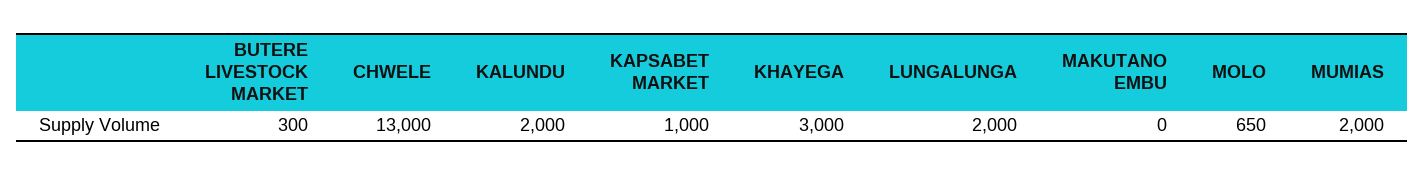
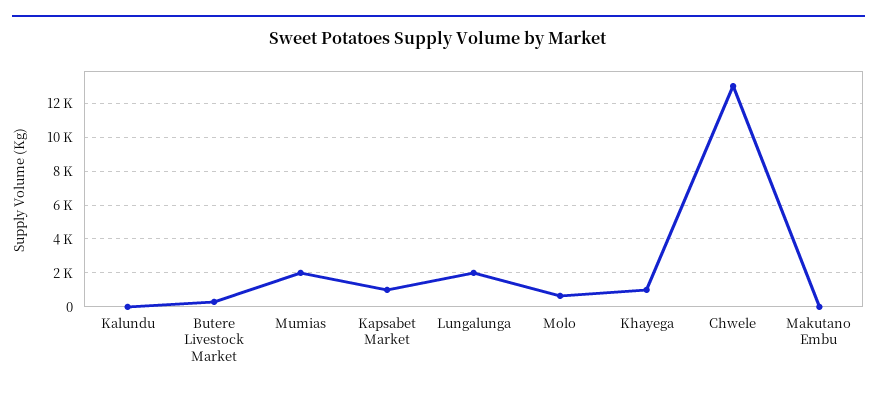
KALUNDU: 2000 -> 0
KHAYEGA: 3000 -> 1000

